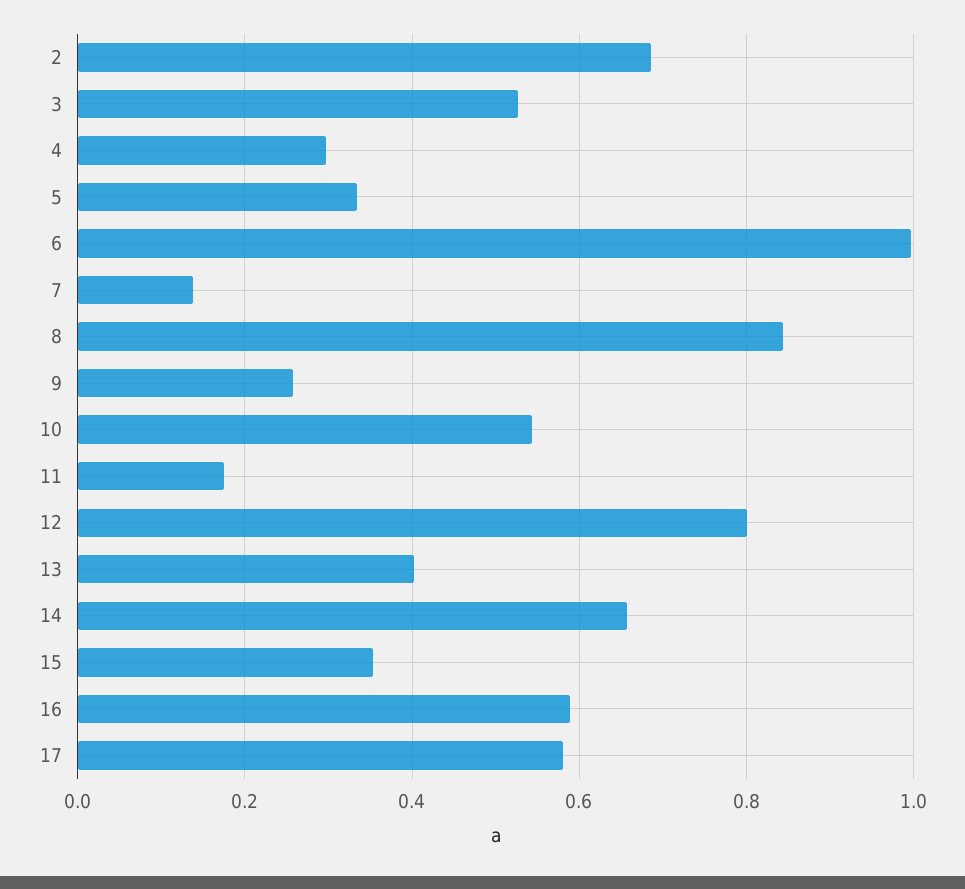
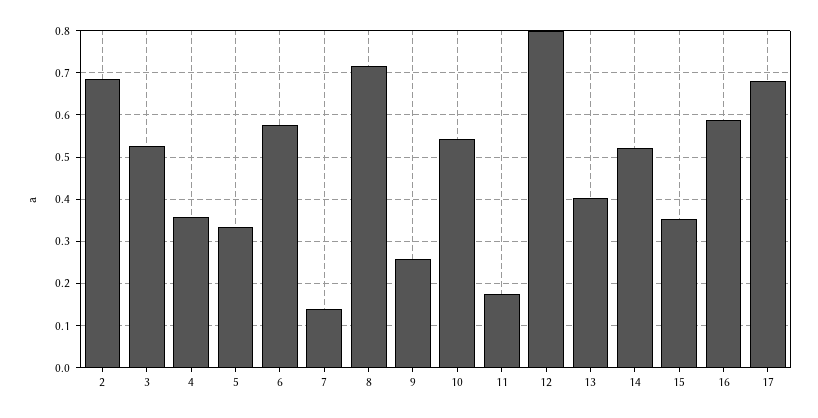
4: 0.3 -> 0.36
6: 1 -> 0.58
8: 0.84 -> 0.72
14: 0.66 -> 0.52
17: 0.58 -> 0.68

